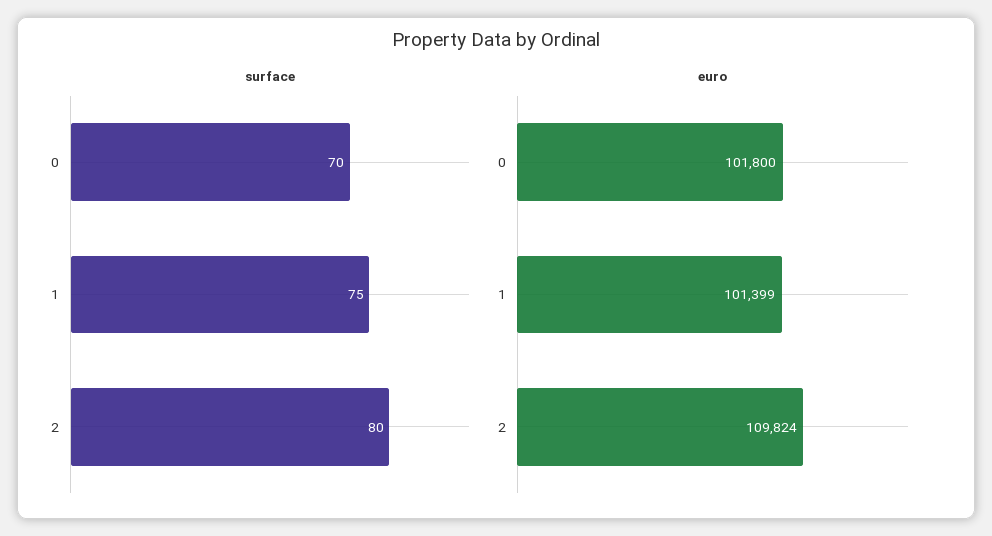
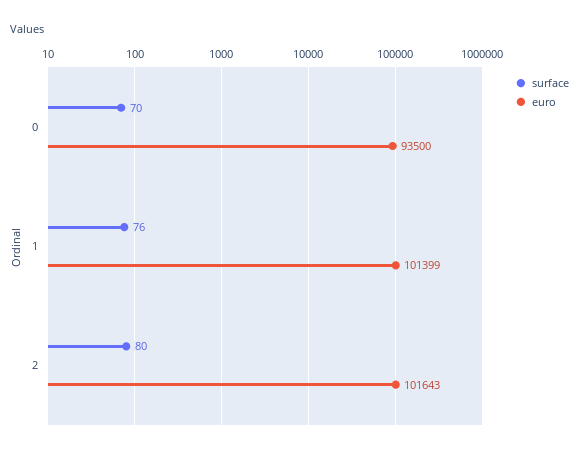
surface, 1: 75 -> 76
euro, 0: 101800 -> 93500
euro, 2: 109824 -> 101643

